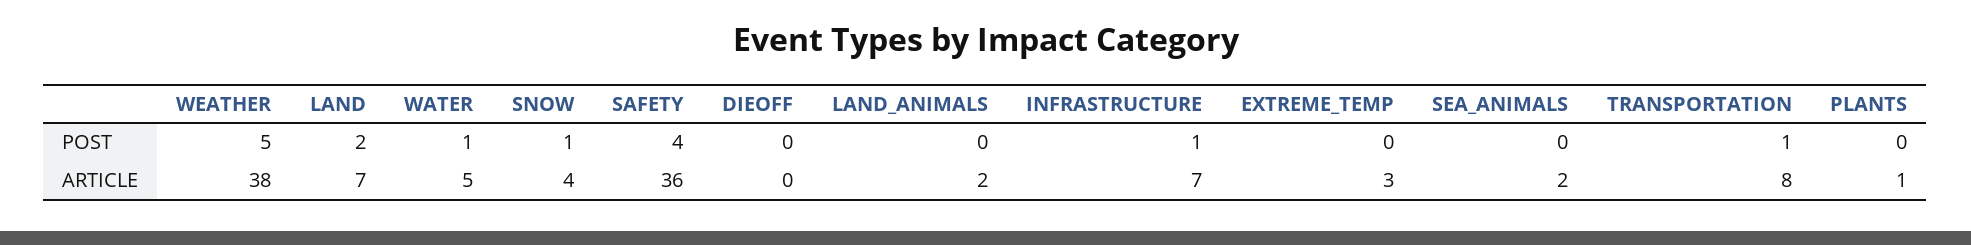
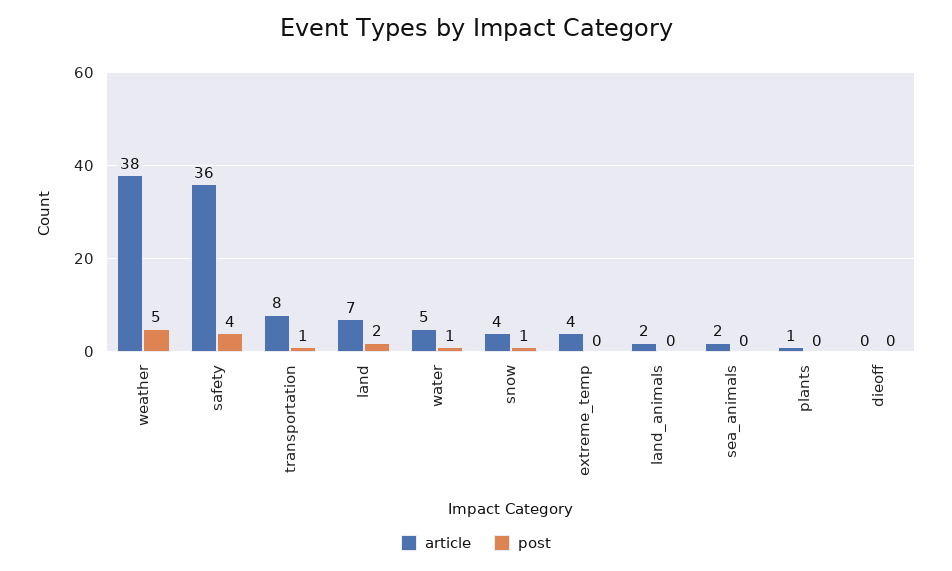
POST, INFRASTRUCTURE: 1 -> none
ARTICLE, INFRASTRUCTURE: 7 -> none
ARTICLE, EXTREME_TEMP: 3 -> 4

